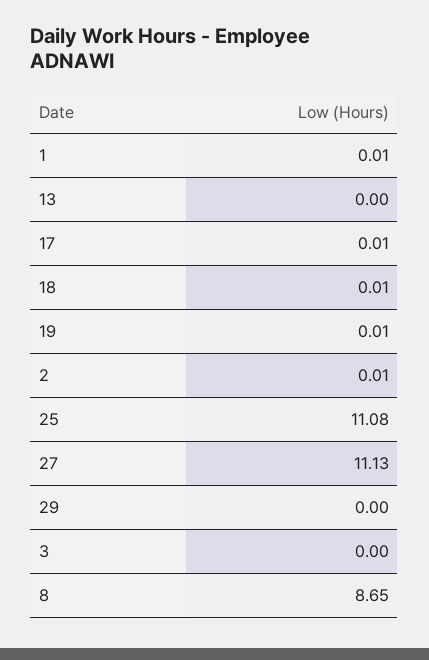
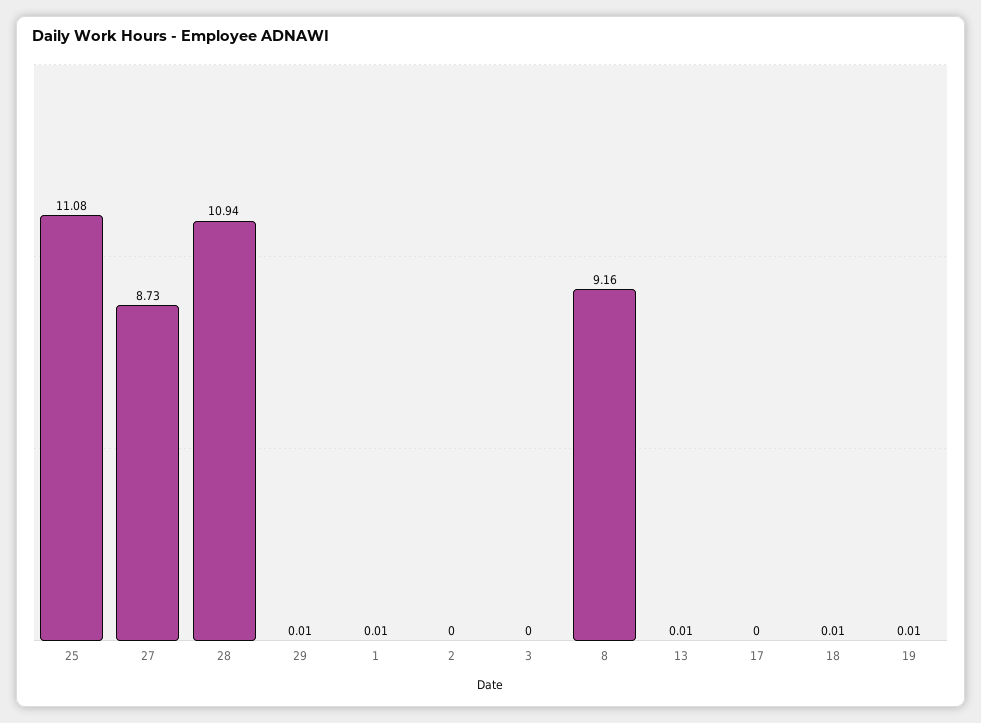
13: 0 -> 0.01
17: 0.01 -> 0
2: 0.01 -> 0
27: 11.13 -> 8.73
29: 0 -> 0.01
8: 8.65 -> 9.16
28: none -> 10.94

